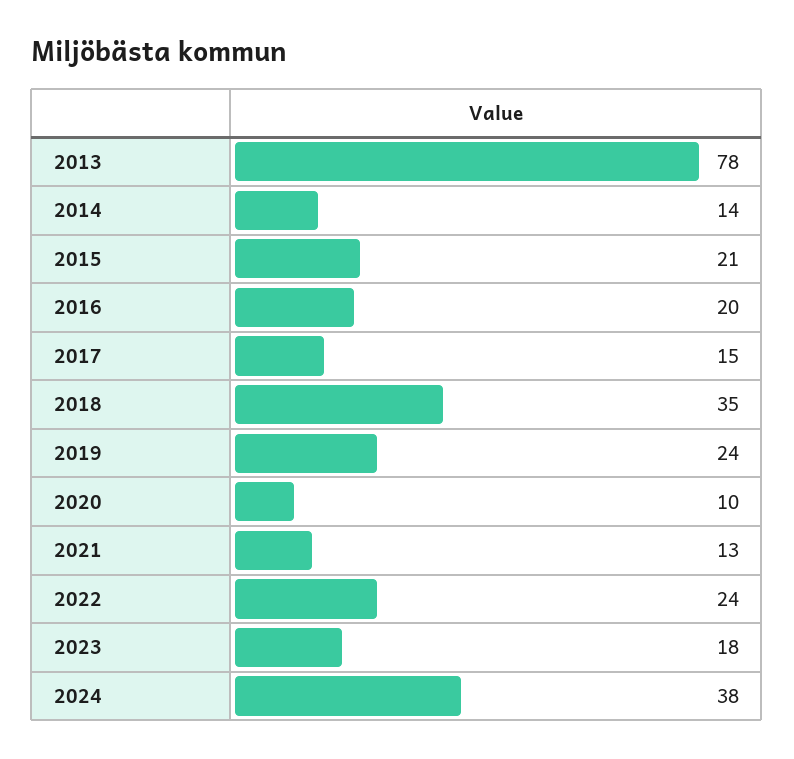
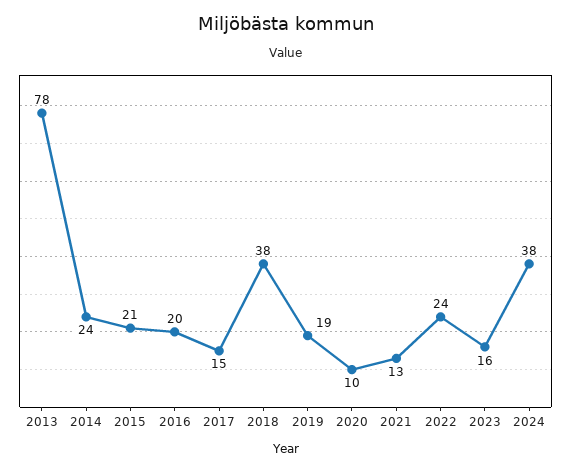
2014: 14 -> 24
2018: 35 -> 38
2019: 24 -> 19
2023: 18 -> 16

